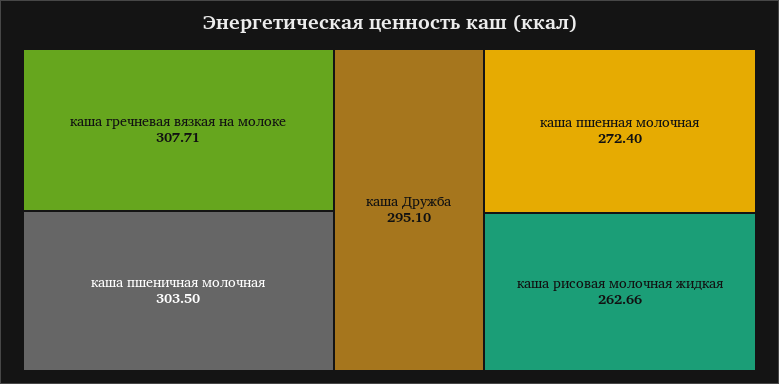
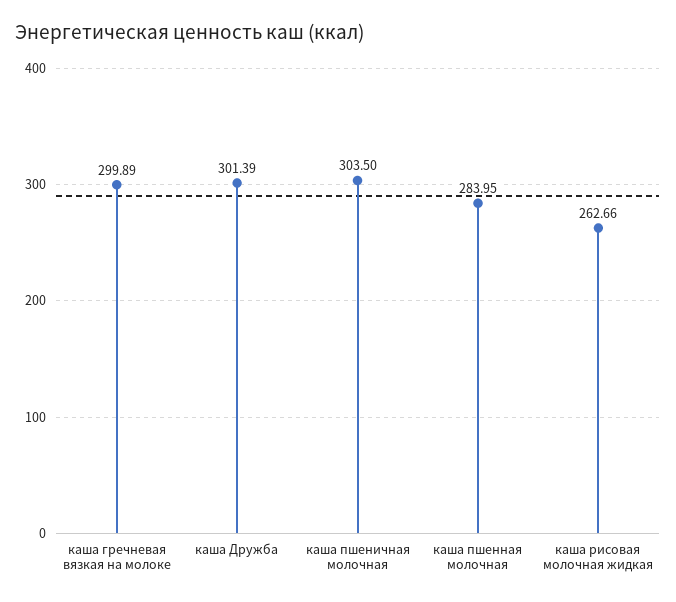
каша гречневая вязкая на молоке: 307.71 -> 299.89
каша Дружба: 295.1 -> 301.39
каша пшенная молочная: 272.4 -> 283.95

